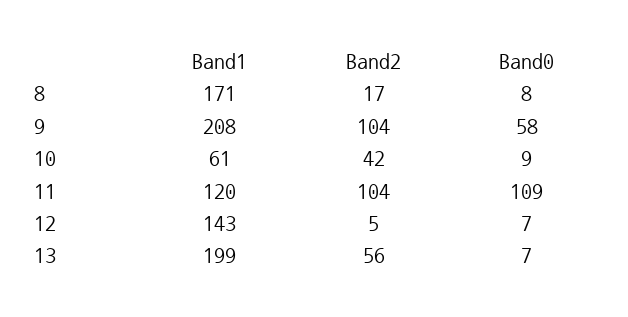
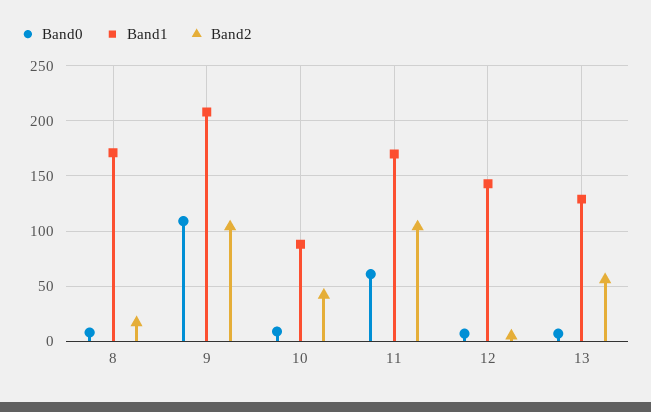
Band0, 9: 58 -> 110
Band1, 10: 61 -> 90
Band1, 11: 120 -> 170
Band0, 11: 109 -> 60
Band1, 13: 199 -> 130

